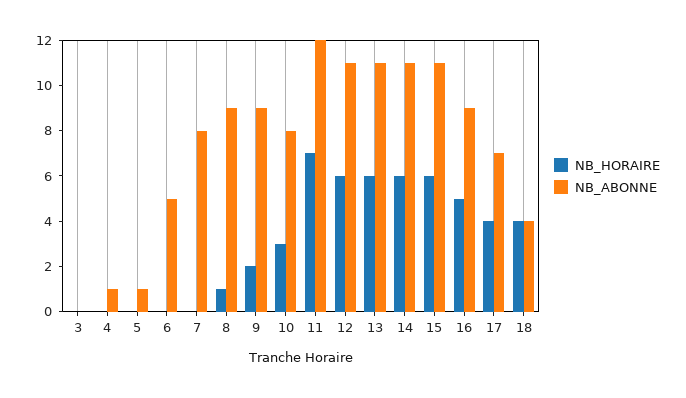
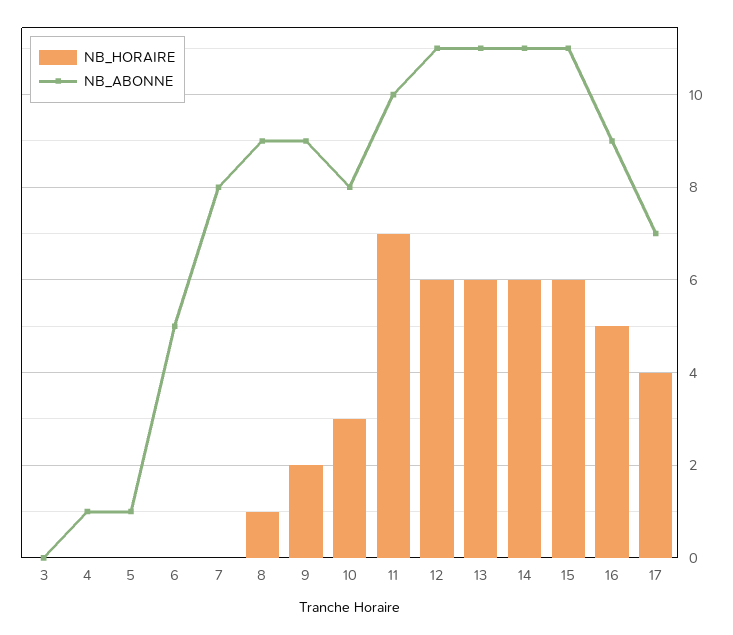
NB_ABONNE, 11: 12 -> 10
NB_HORAIRE, 18: 4 -> none
NB_ABONNE, 18: 4 -> none

